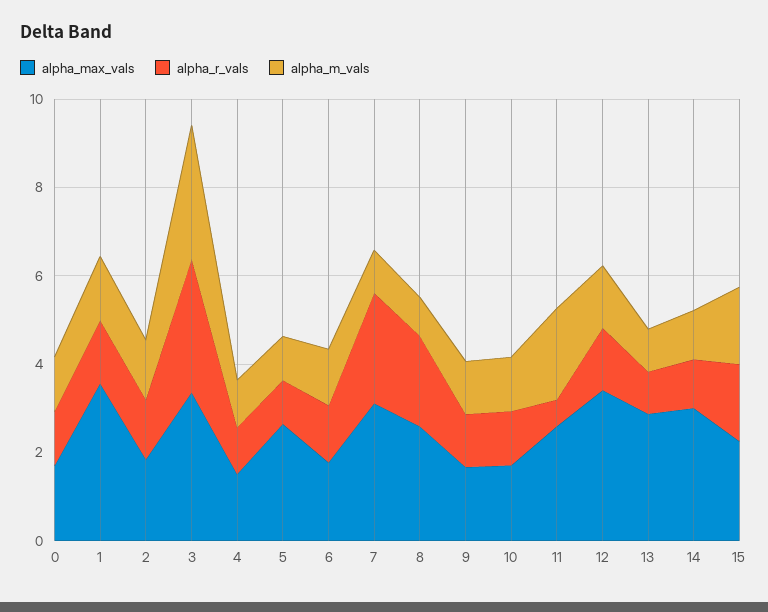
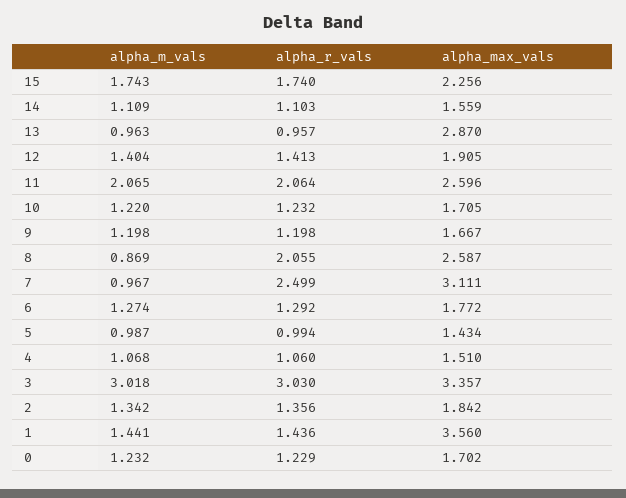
alpha_max_vals, 5: 2.5 -> 1.434
alpha_r_vals, 11: 0.5 -> 2.064
alpha_max_vals, 12: 3.5 -> 1.905
alpha_max_vals, 14: 3 -> 1.559

